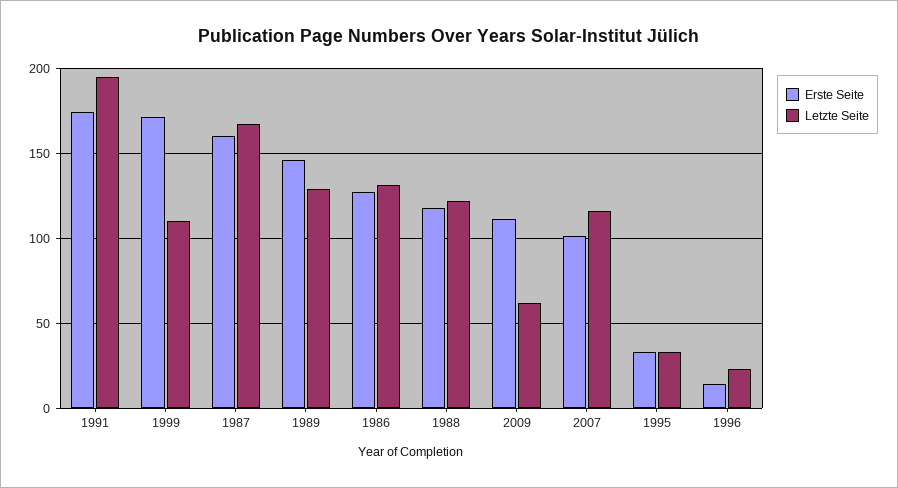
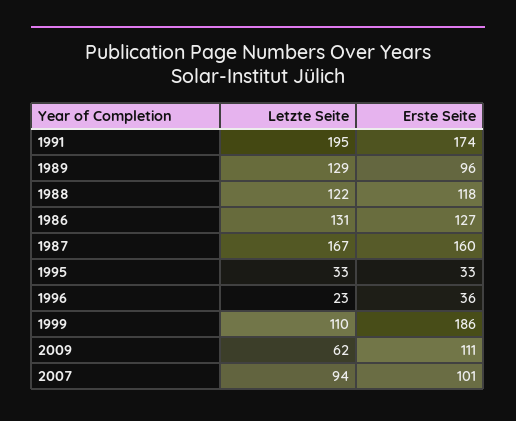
Erste Seite, 1999: 170 -> 186
Erste Seite, 1989: 145 -> 96
Letzte Seite, 2007: 115 -> 94
Erste Seite, 1996: 15 -> 36

